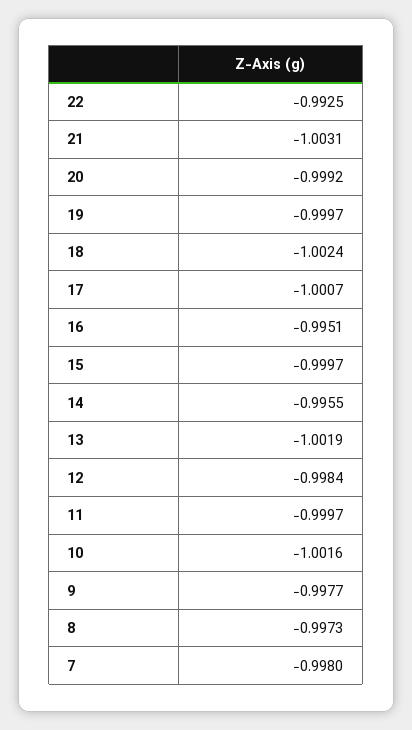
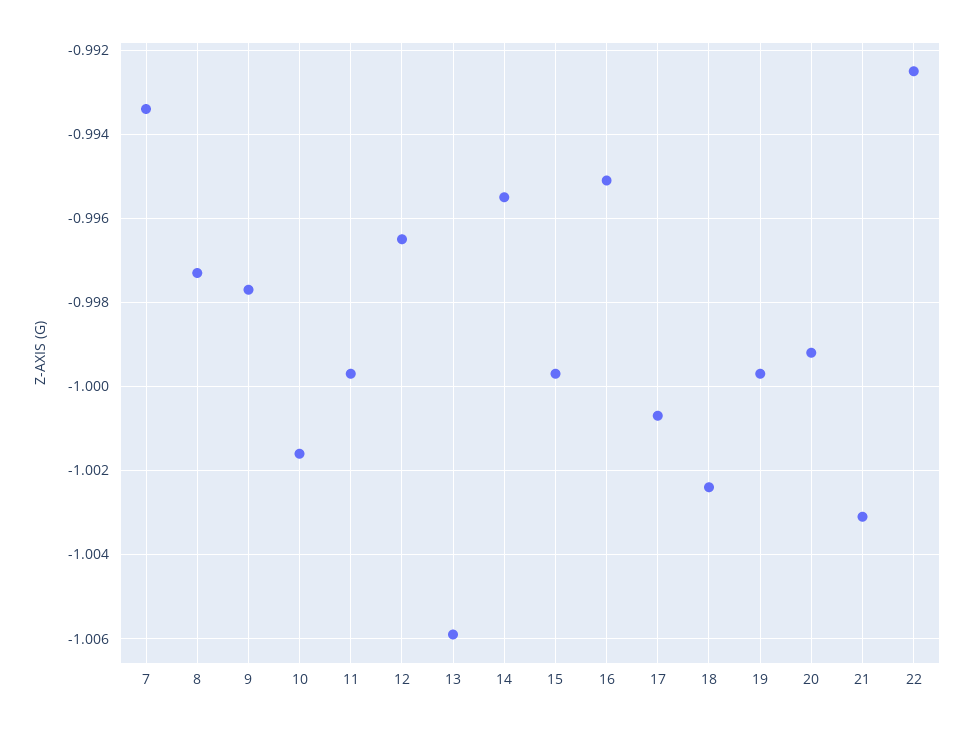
13: -1.0019 -> -1.006
12: -0.9984 -> -0.9965
7: -0.998 -> -0.9935

